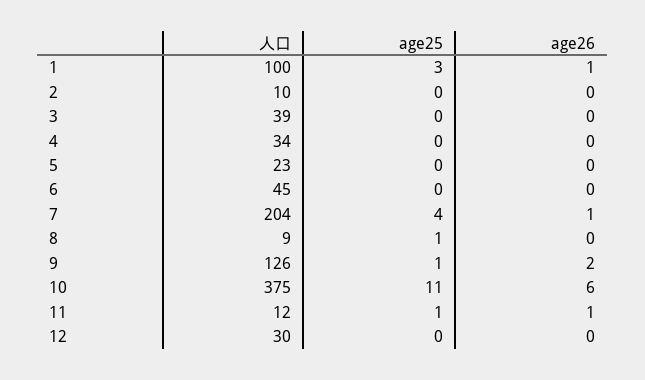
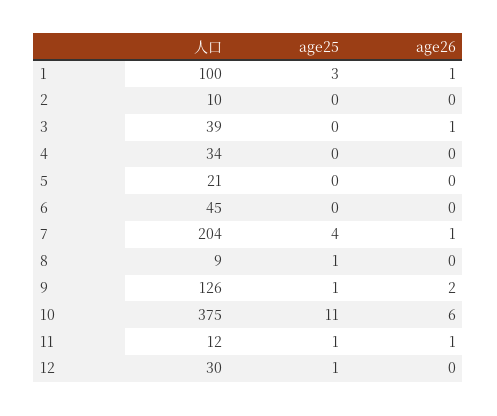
age26, 3: 0 -> 1
人口, 5: 23 -> 21
age25, 12: 0 -> 1

